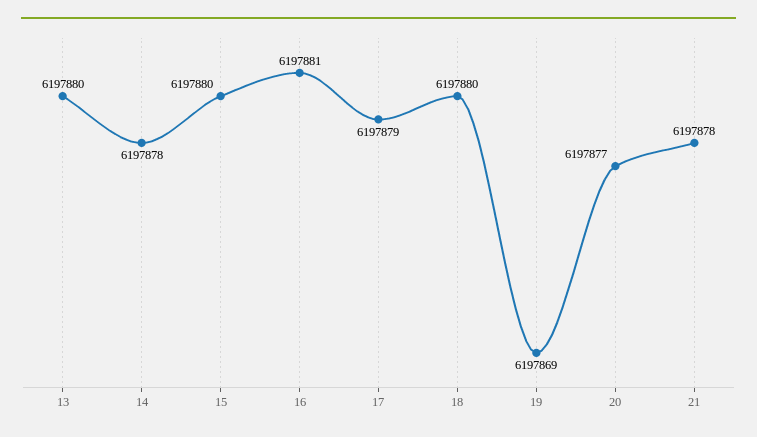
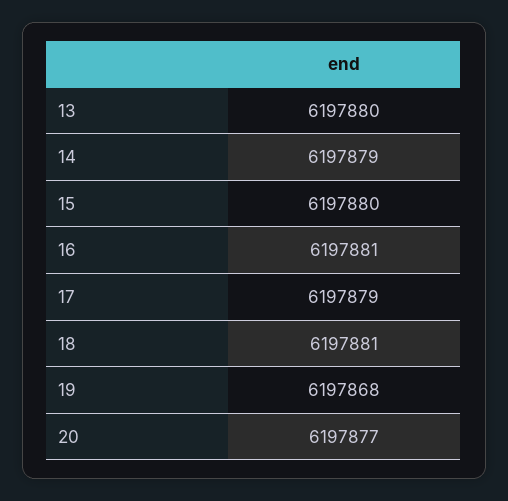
14: 6197878 -> 6197879
18: 6197880 -> 6197881
19: 6197869 -> 6197868
21: 6197878 -> none

